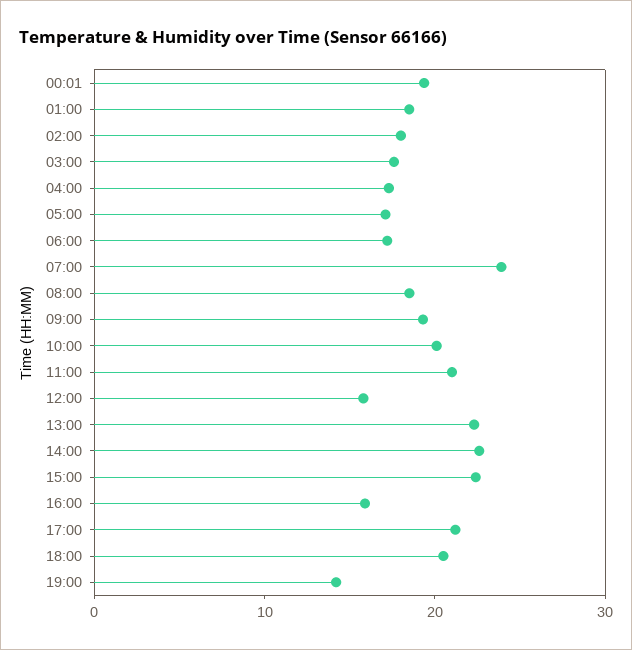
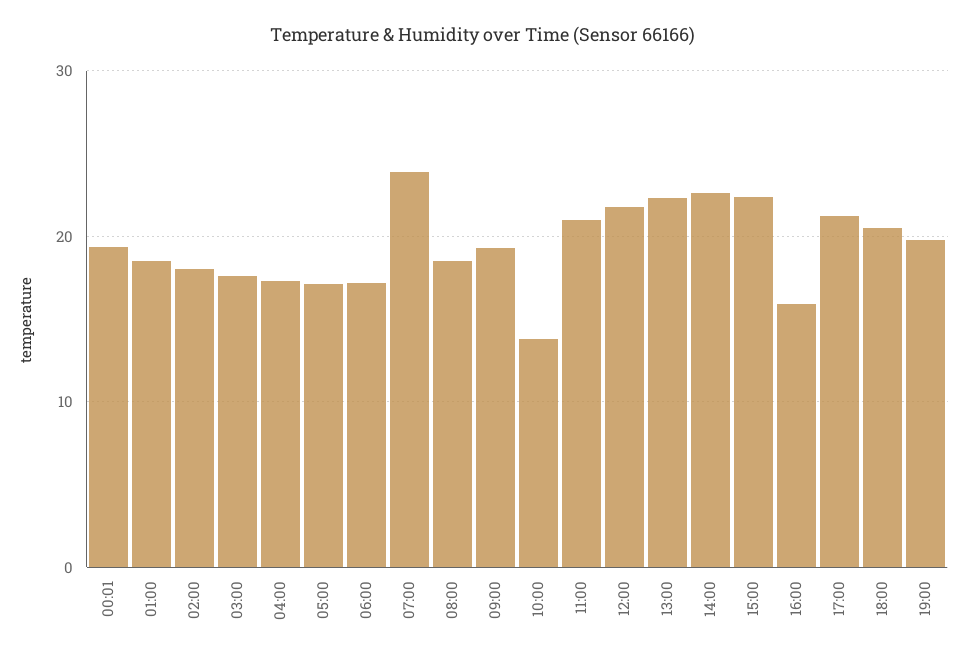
10:00: 20 -> 14
12:00: 16 -> 22
19:00: 14 -> 20

